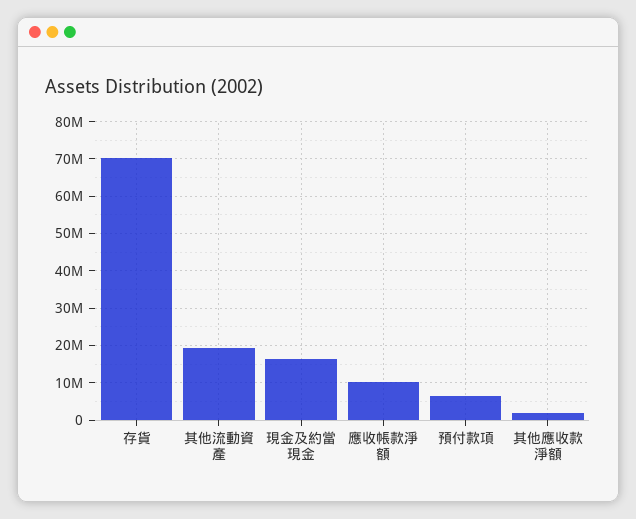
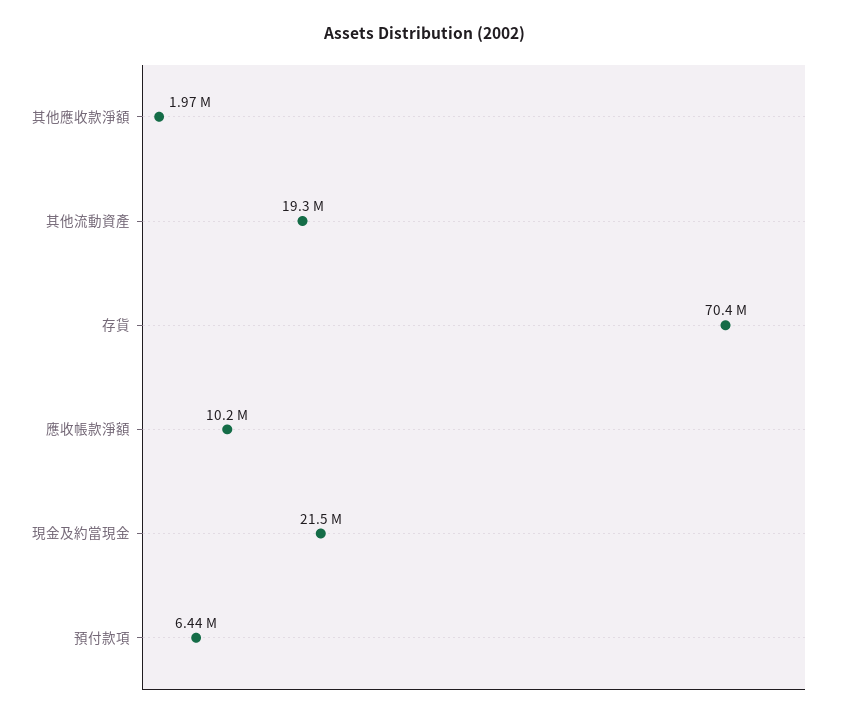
現金及約當現金: 16000000 -> 21500000

